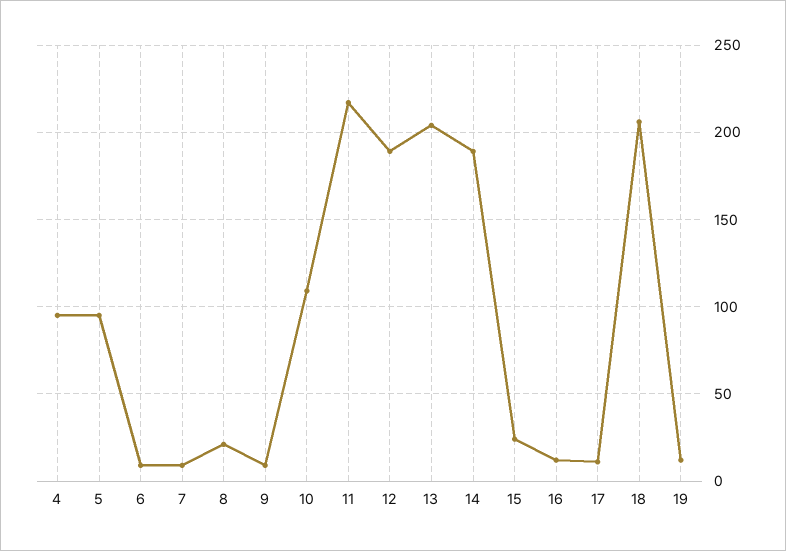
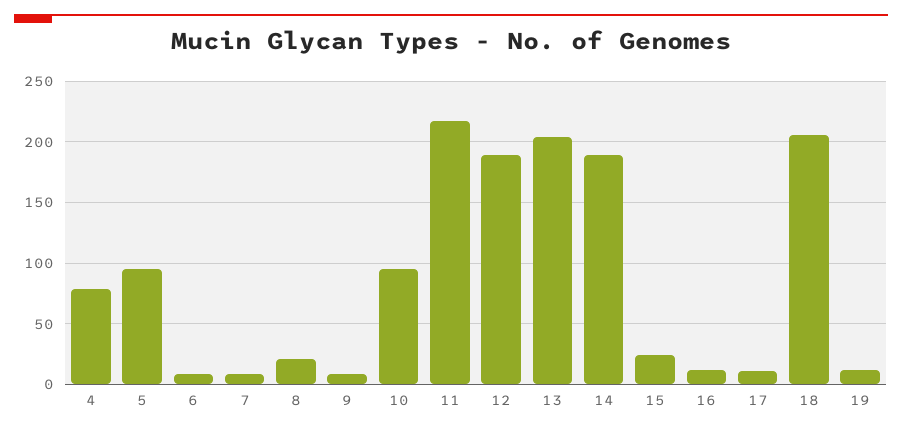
4: 95 -> 80
10: 110 -> 95

